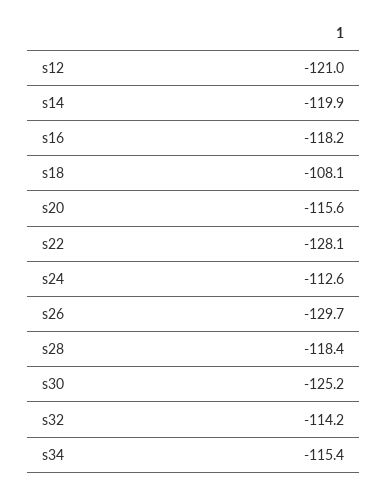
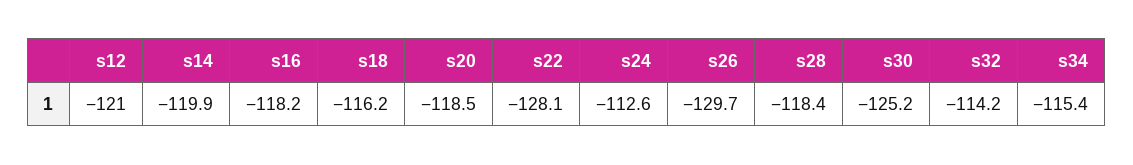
s18: -108.1 -> -116.2
s20: -115.6 -> -118.5

